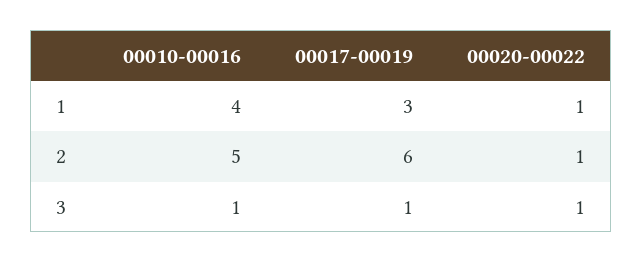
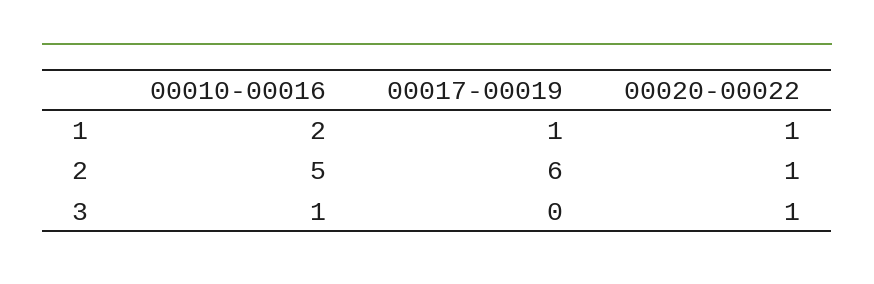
00010-00016, 1: 4 -> 2
00017-00019, 1: 3 -> 1
00017-00019, 3: 1 -> 0

